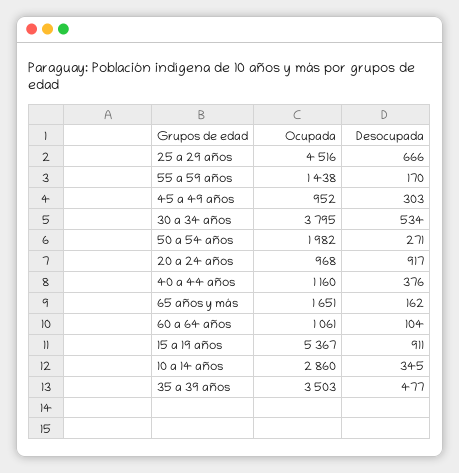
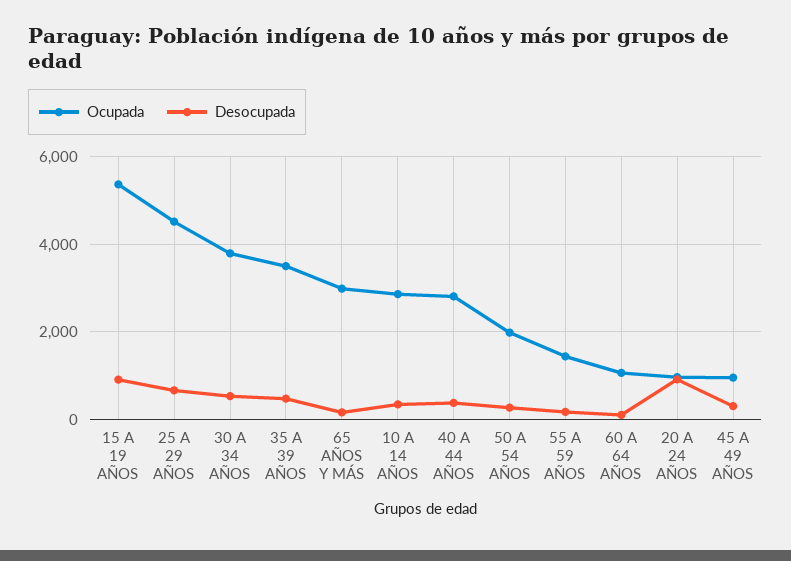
Ocupada, 40 a 44 años: 1160 -> 2800
Ocupada, 65 años y más: 1651 -> 3000

